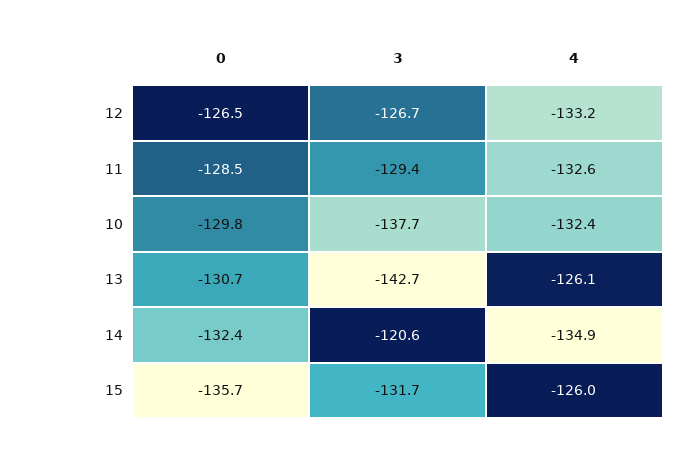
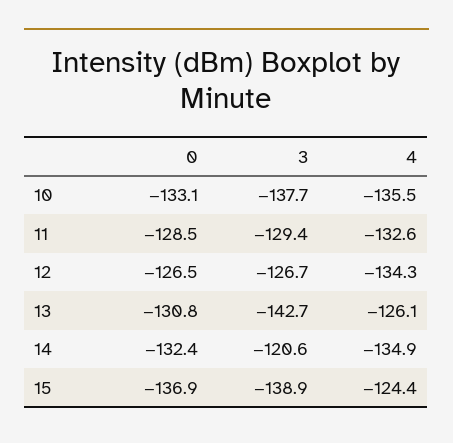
4, 12: -133.2 -> -134.3
0, 10: -129.8 -> -133.1
4, 10: -132.4 -> -135.5
0, 13: -130.7 -> -130.8
0, 15: -135.7 -> -136.9
3, 15: -131.7 -> -138.9
4, 15: -126 -> -124.4

